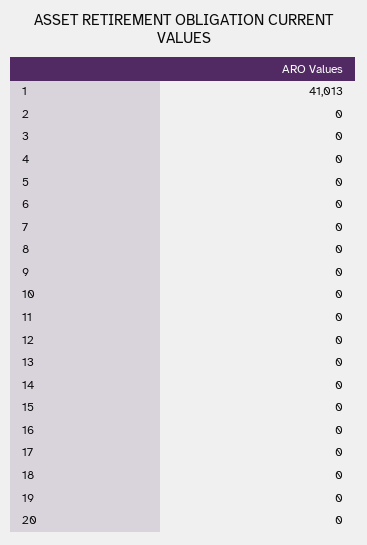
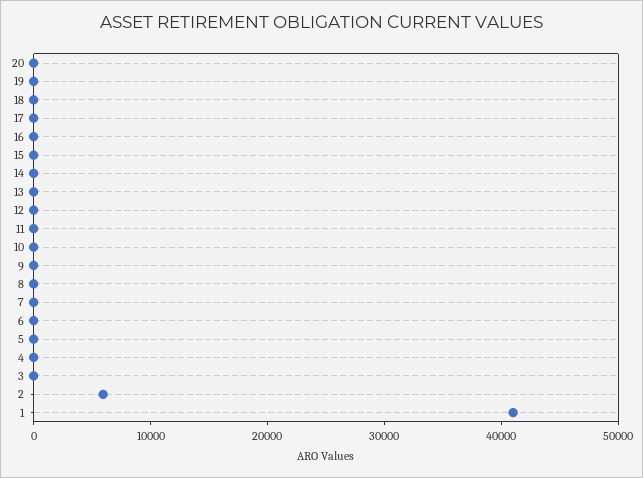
2: 0 -> 6000

